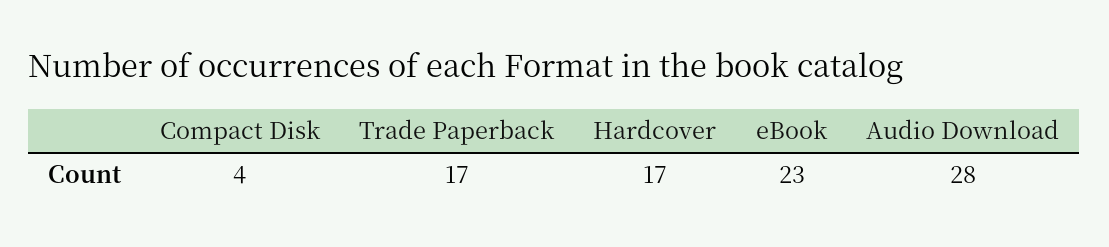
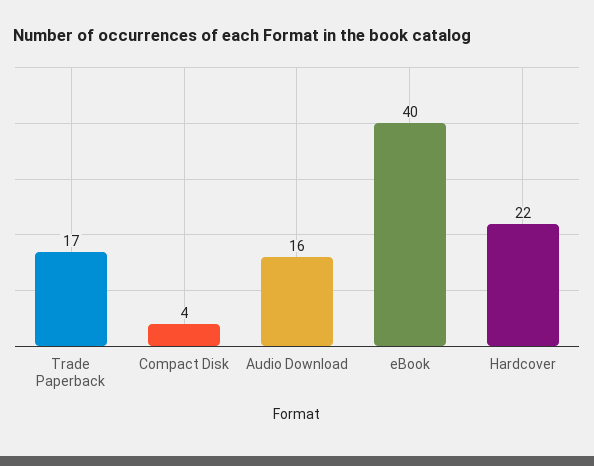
Hardcover: 17 -> 22
eBook: 23 -> 40
Audio Download: 28 -> 16

